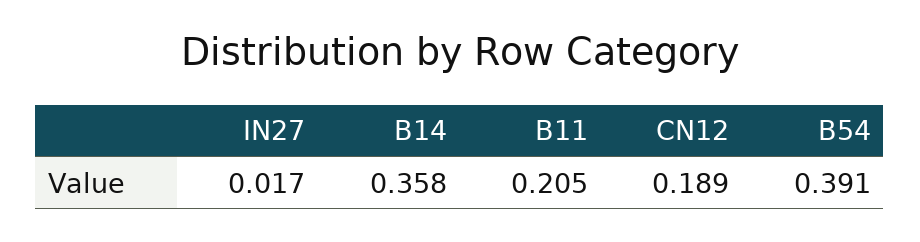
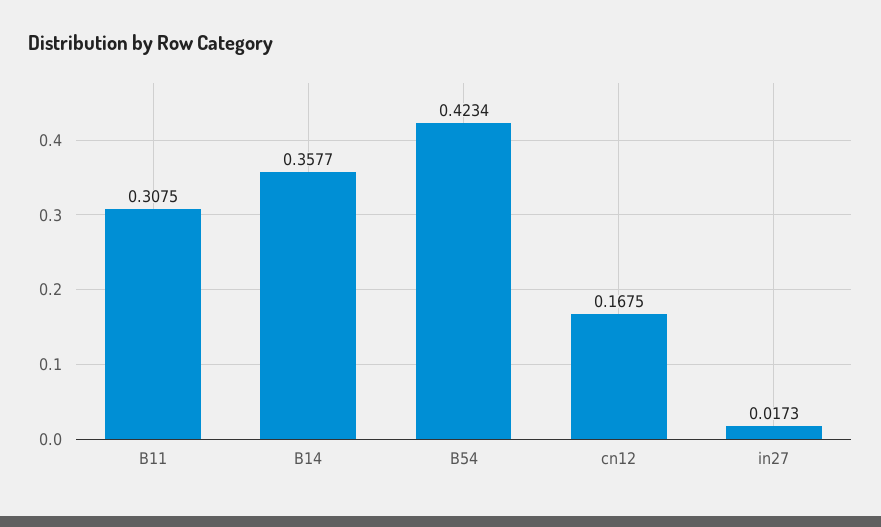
B11: 0.205 -> 0.3075
CN12: 0.189 -> 0.1675
B54: 0.391 -> 0.4234

